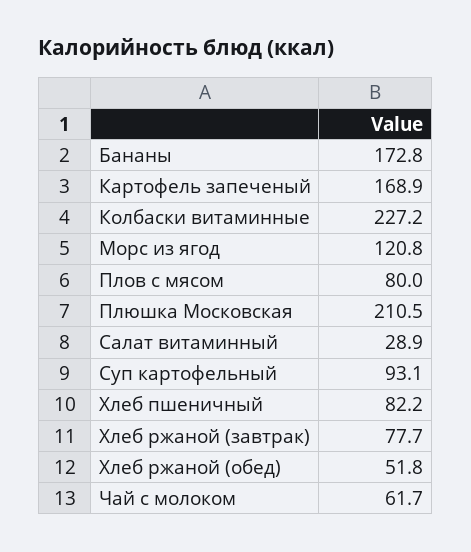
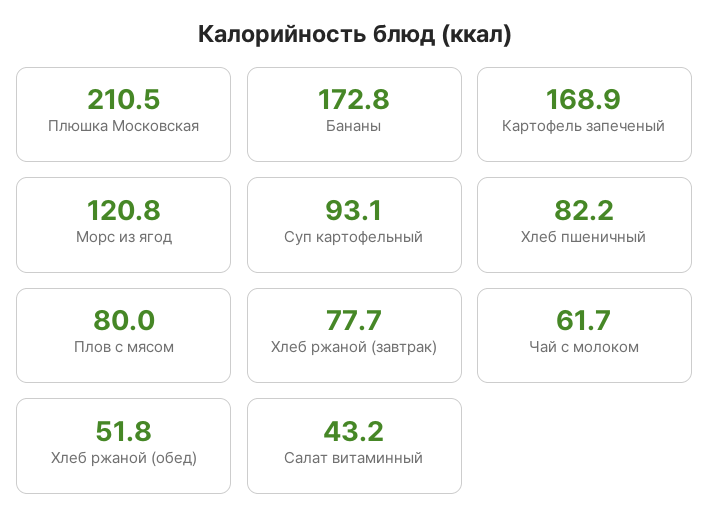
Колбаски витаминные: 227.2 -> none
Салат витаминный: 28.9 -> 43.2

